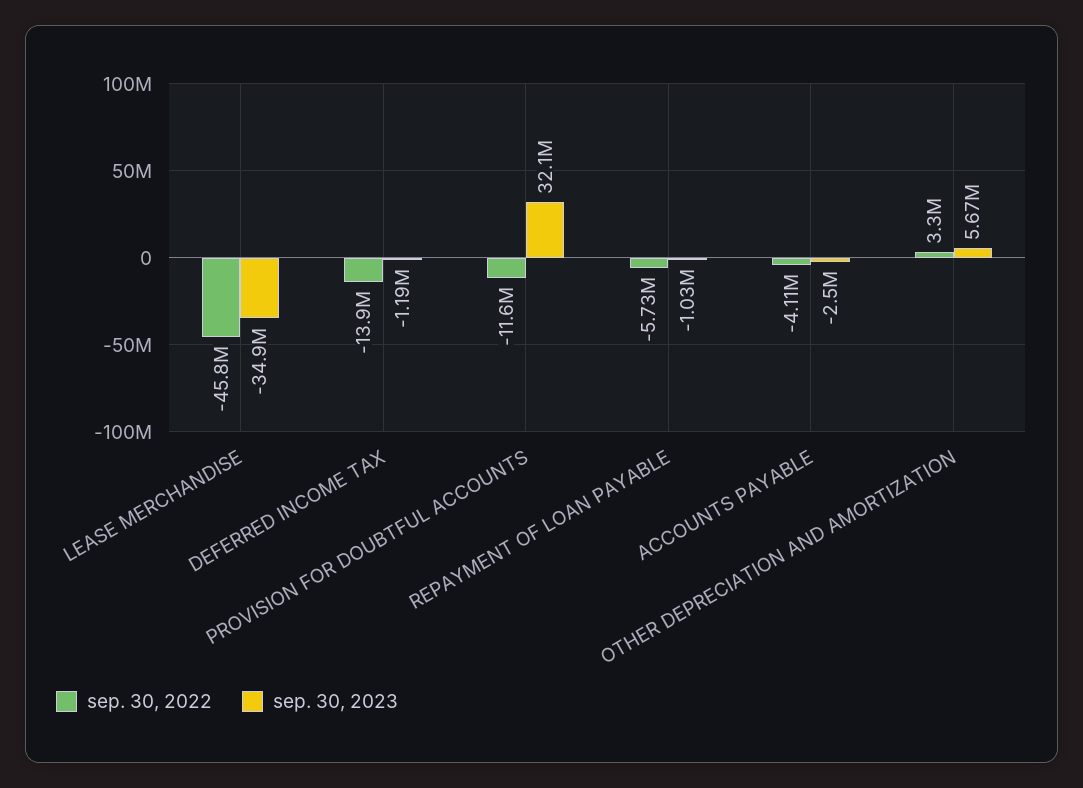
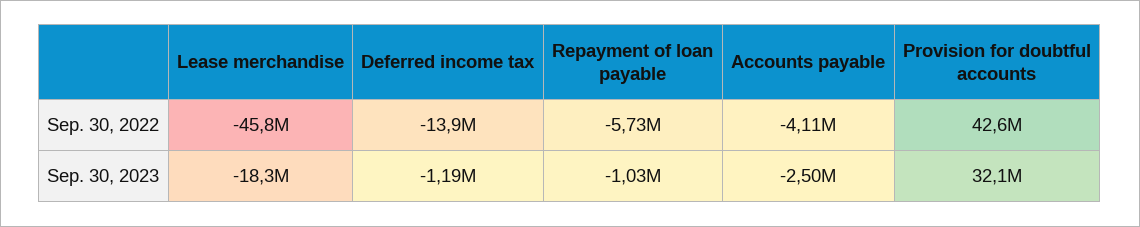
sep. 30, 2023, LEASE MERCHANDISE: -34900000 -> -18300000
sep. 30, 2022, PROVISION FOR DOUBTFUL ACCOUNTS: -11600000 -> 42600000
sep. 30, 2022, OTHER DEPRECIATION AND AMORTIZATION: 3300000 -> none
sep. 30, 2023, OTHER DEPRECIATION AND AMORTIZATION: 5670000 -> none

